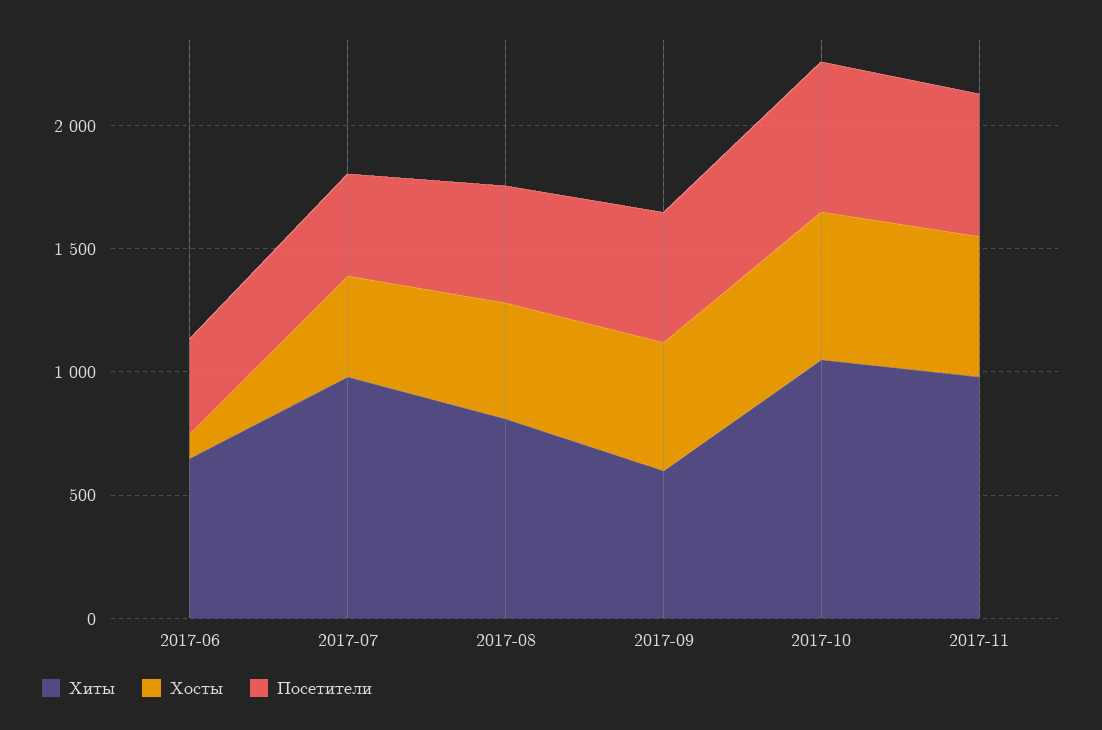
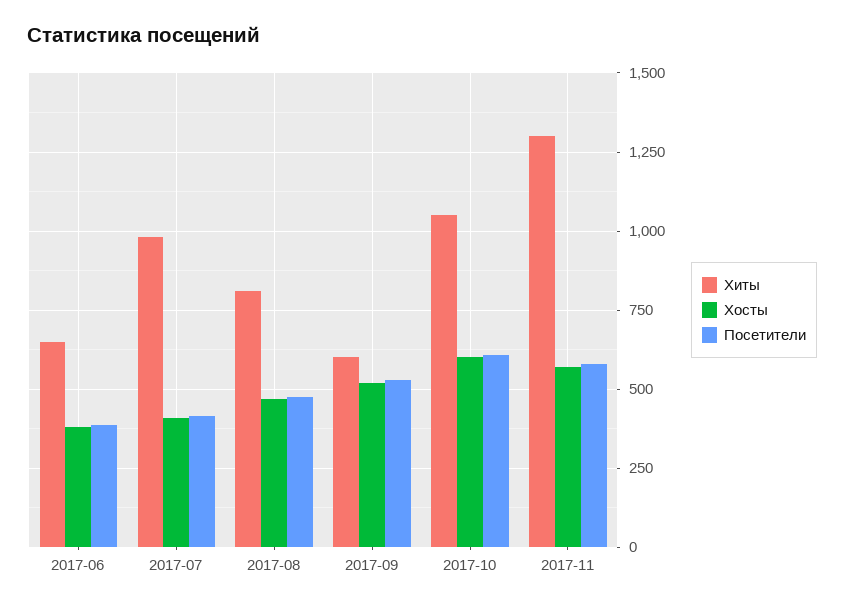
Хосты, 2017-06: 100 -> 375
Хиты, 2017-11: 1000 -> 1300

